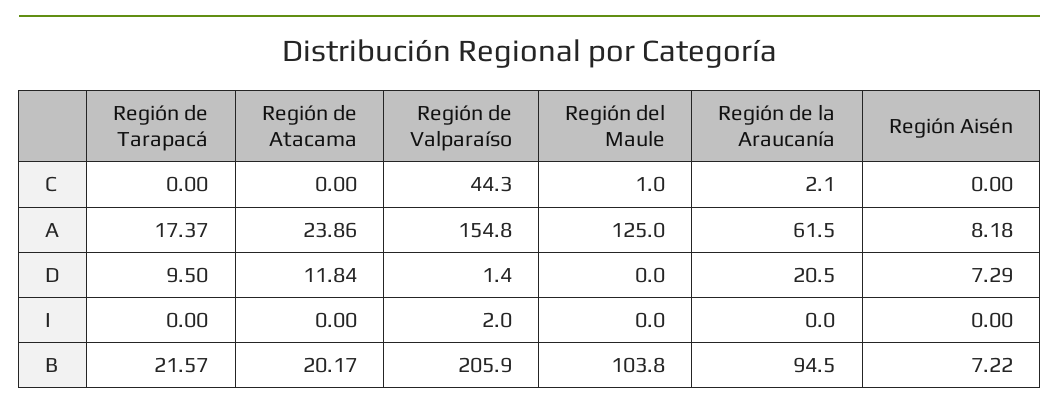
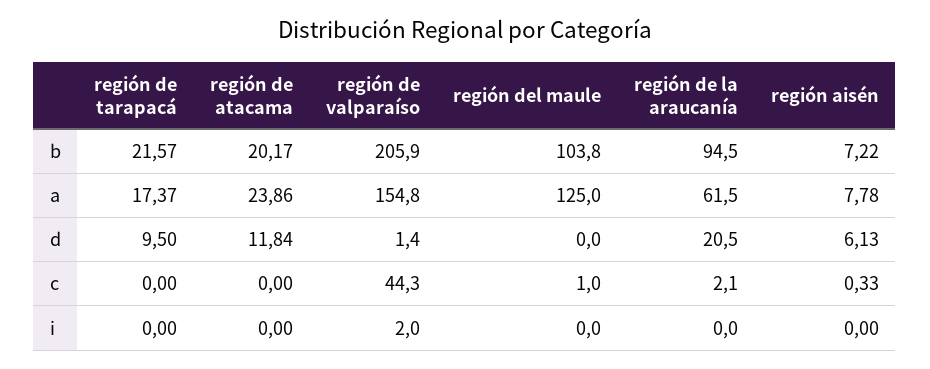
Región Aisén, C: 0 -> 0.33
Región Aisén, A: 8.18 -> 7.78
Región Aisén, D: 7.29 -> 6.13

